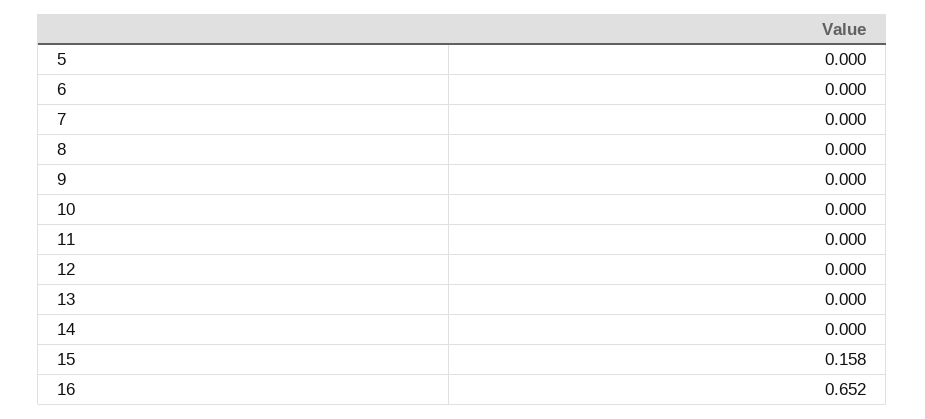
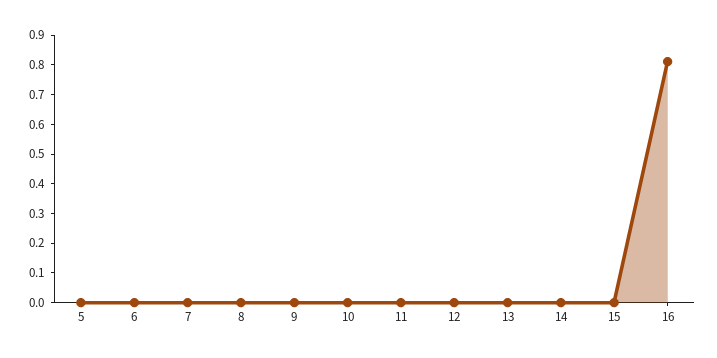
15: 0.158 -> 0
16: 0.652 -> 0.8

